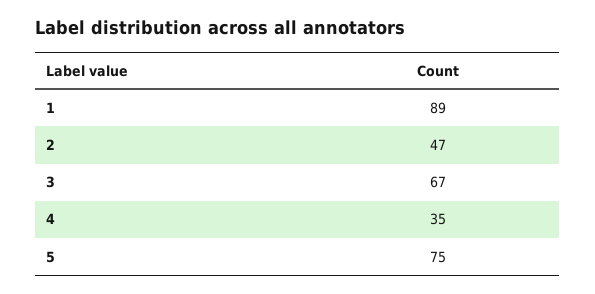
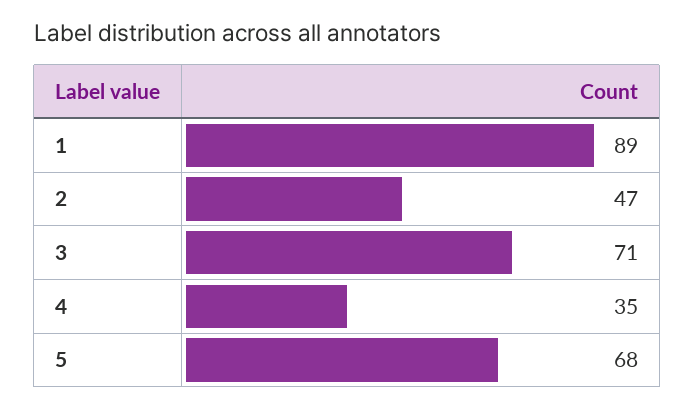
3: 67 -> 71
5: 75 -> 68

